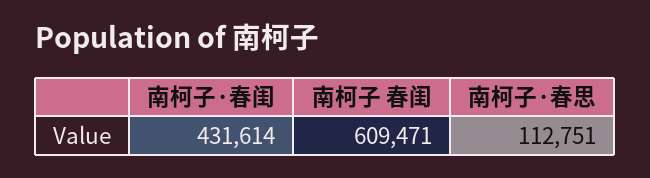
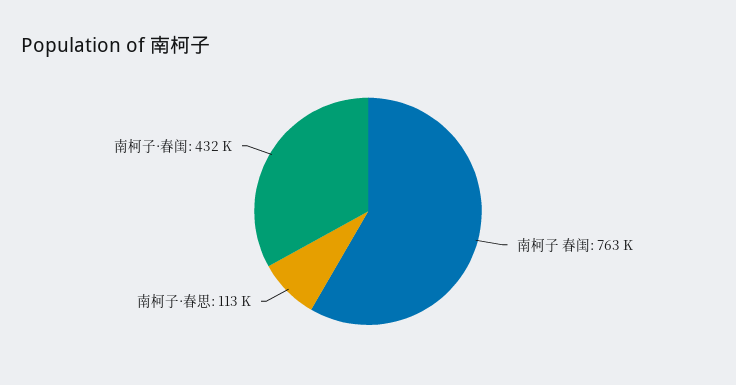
南柯子 春闺: 609471 -> 763000

